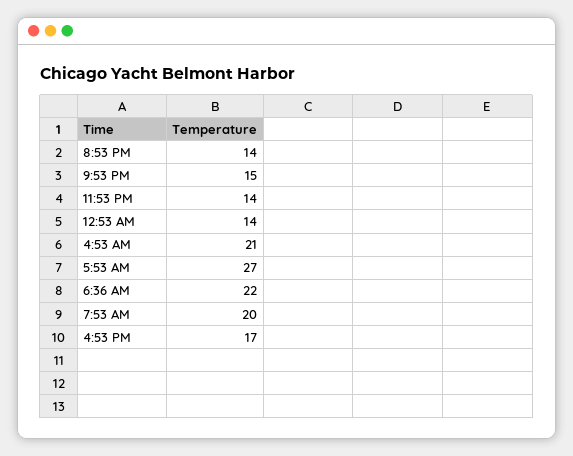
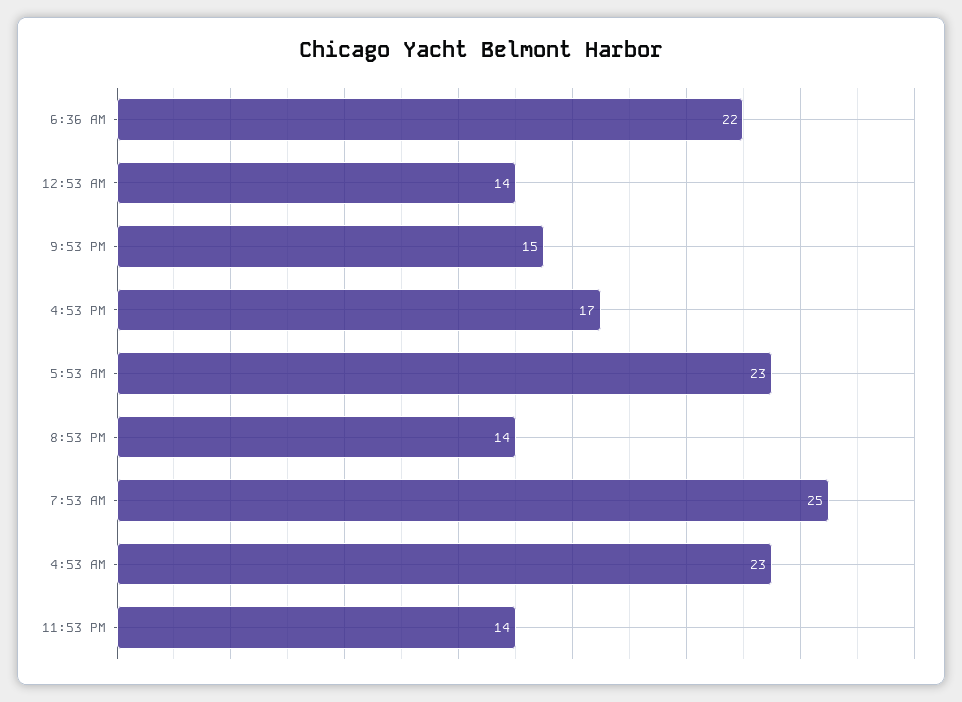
4:53 AM: 21 -> 23
5:53 AM: 27 -> 23
7:53 AM: 20 -> 25

